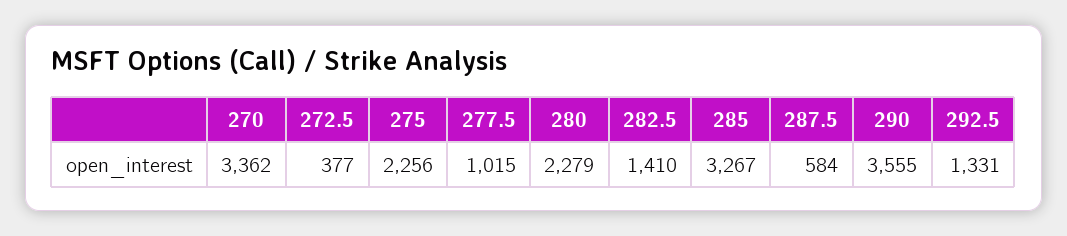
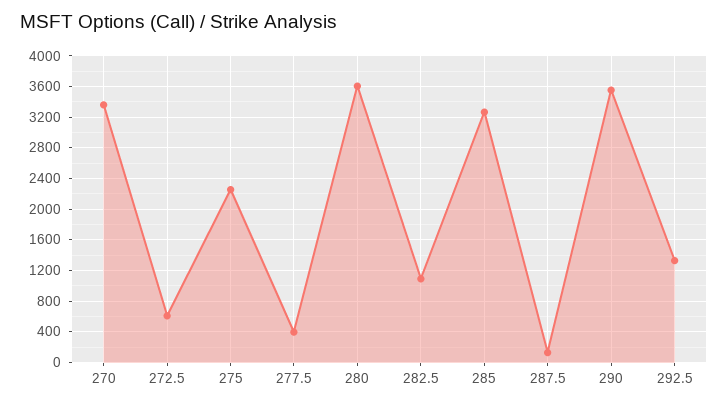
272.5: 377 -> 600
277.5: 1015 -> 400
280: 2279 -> 3600
282.5: 1410 -> 1100
287.5: 584 -> 100

